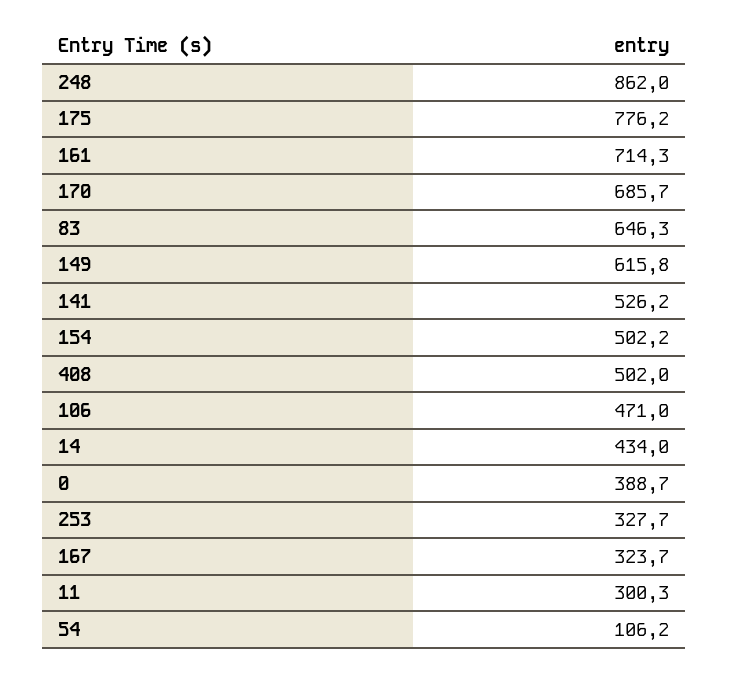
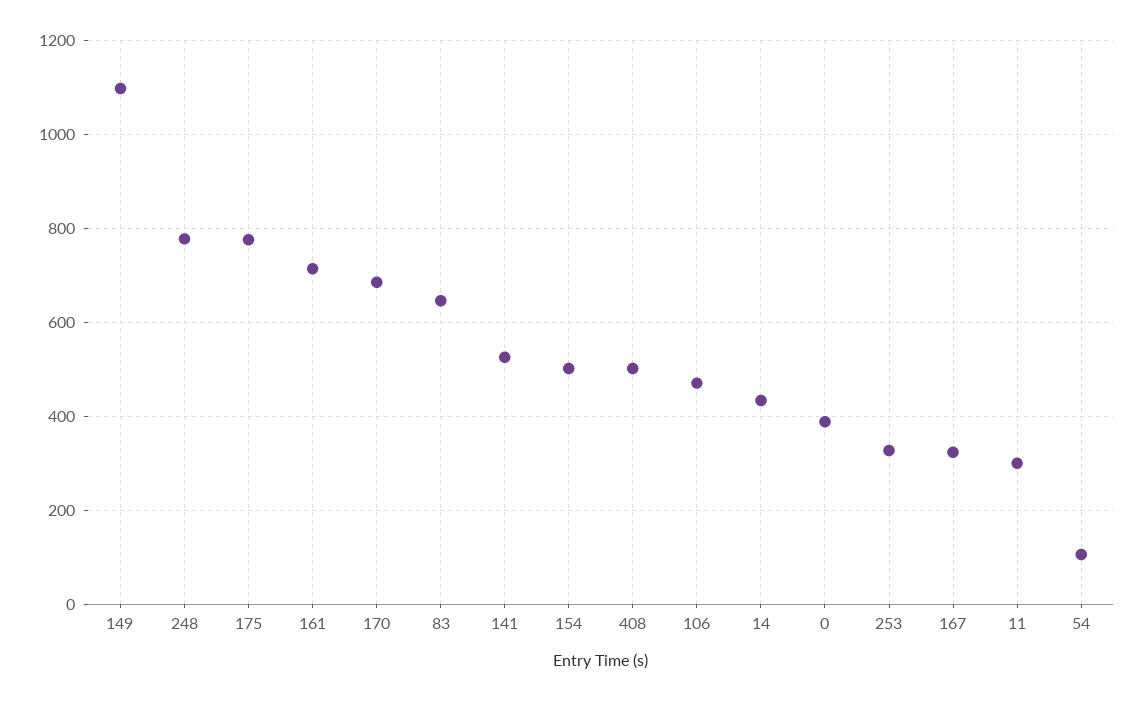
248: 862 -> 780
149: 615.8 -> 1100

